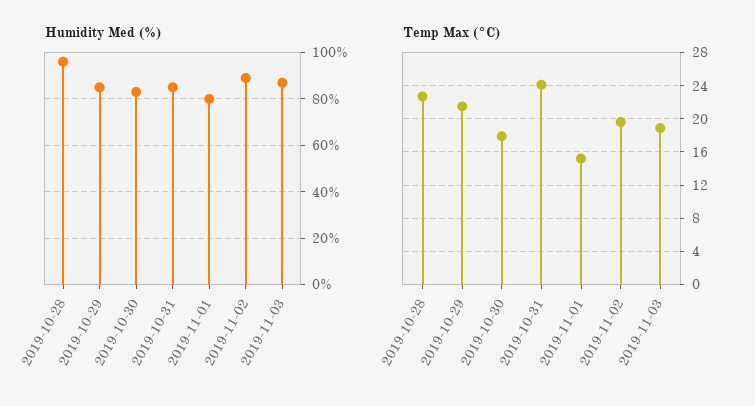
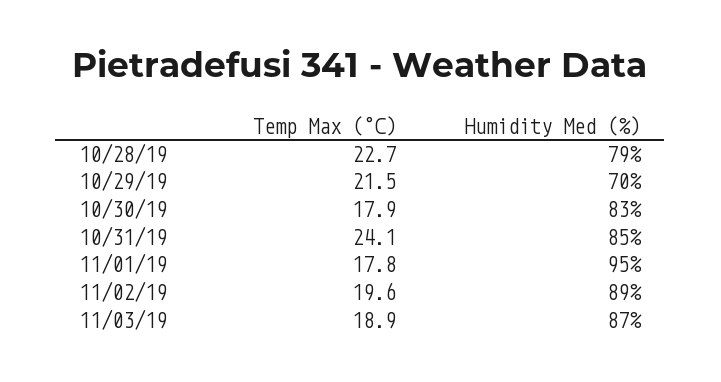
Humidity Med (%), 2019-10-28: 95 -> 79
Humidity Med (%), 2019-10-29: 85 -> 70
Humidity Med (%), 2019-11-01: 80 -> 95
Temp Max (°C), 2019-11-01: 15 -> 17.8

